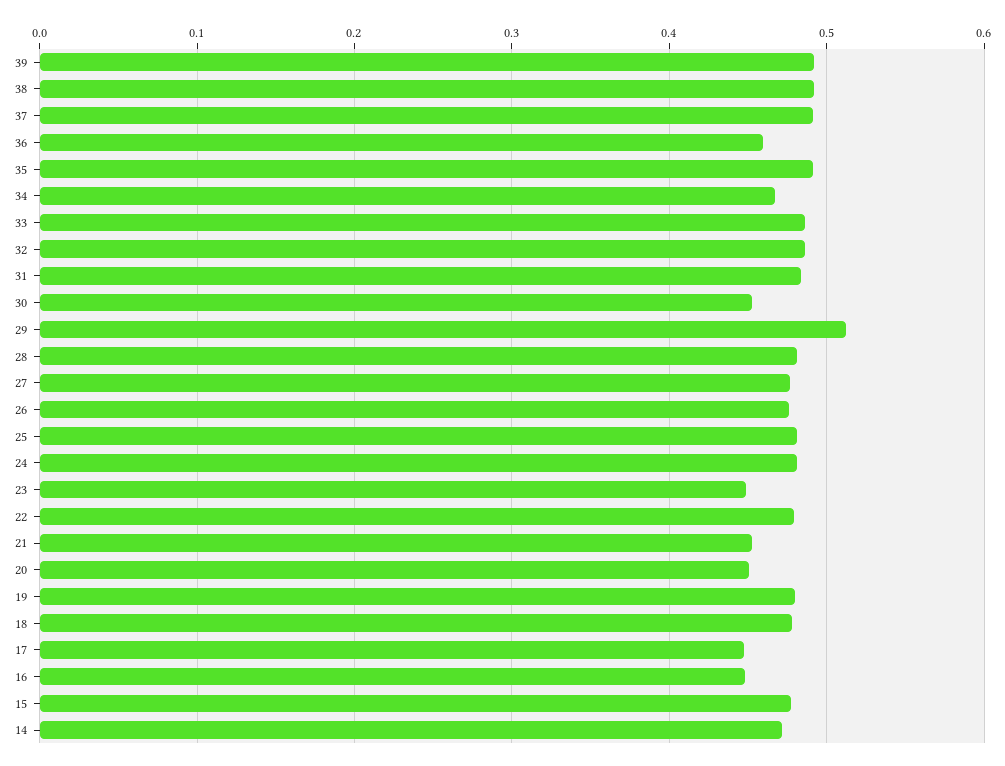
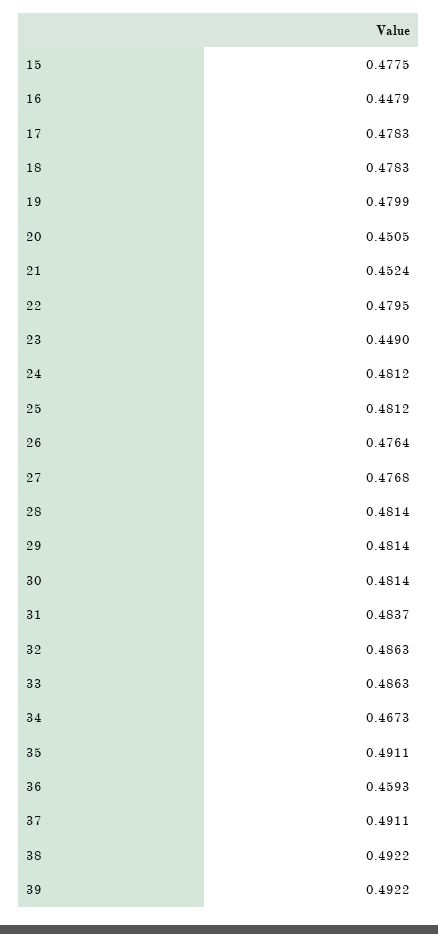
30: 0.45 -> 0.4814
29: 0.51 -> 0.4814
17: 0.45 -> 0.4783
14: 0.47 -> none

